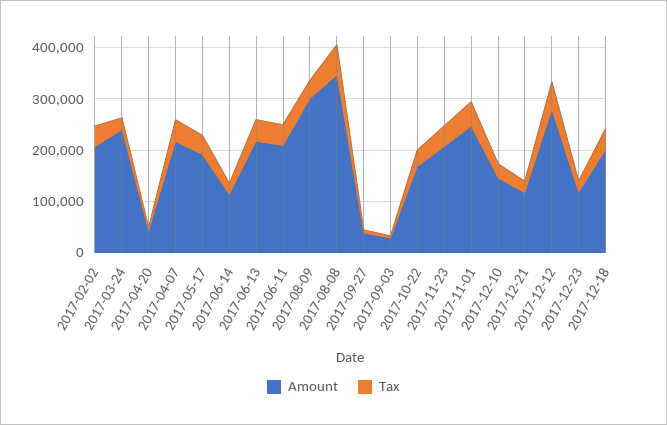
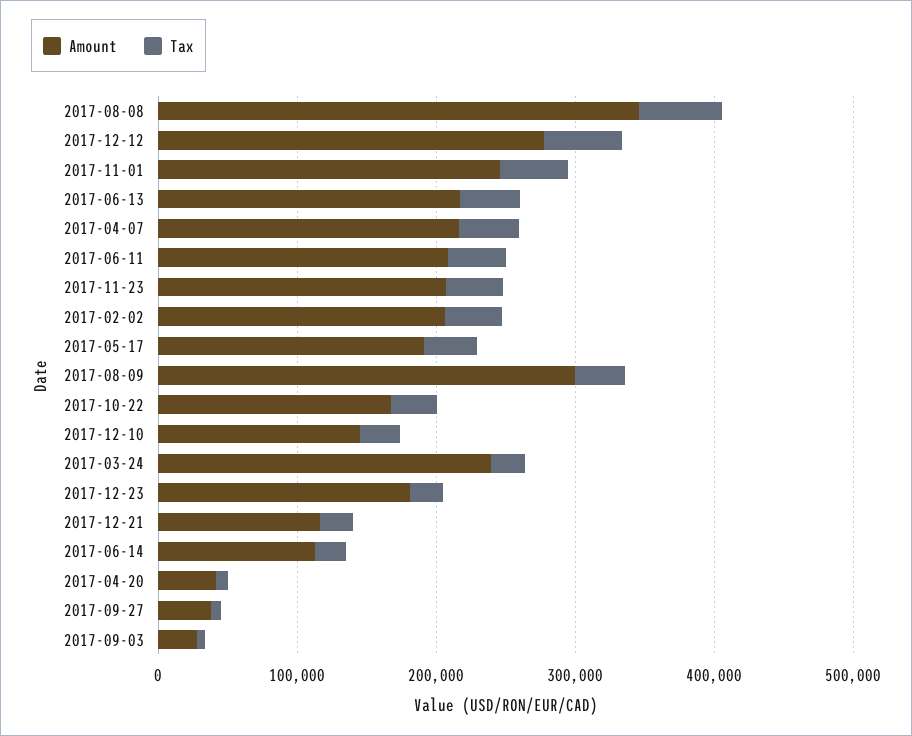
Amount, 2017-12-23: 120000 -> 180000
Amount, 2017-12-18: 200000 -> none
Tax, 2017-12-18: 40000 -> none

